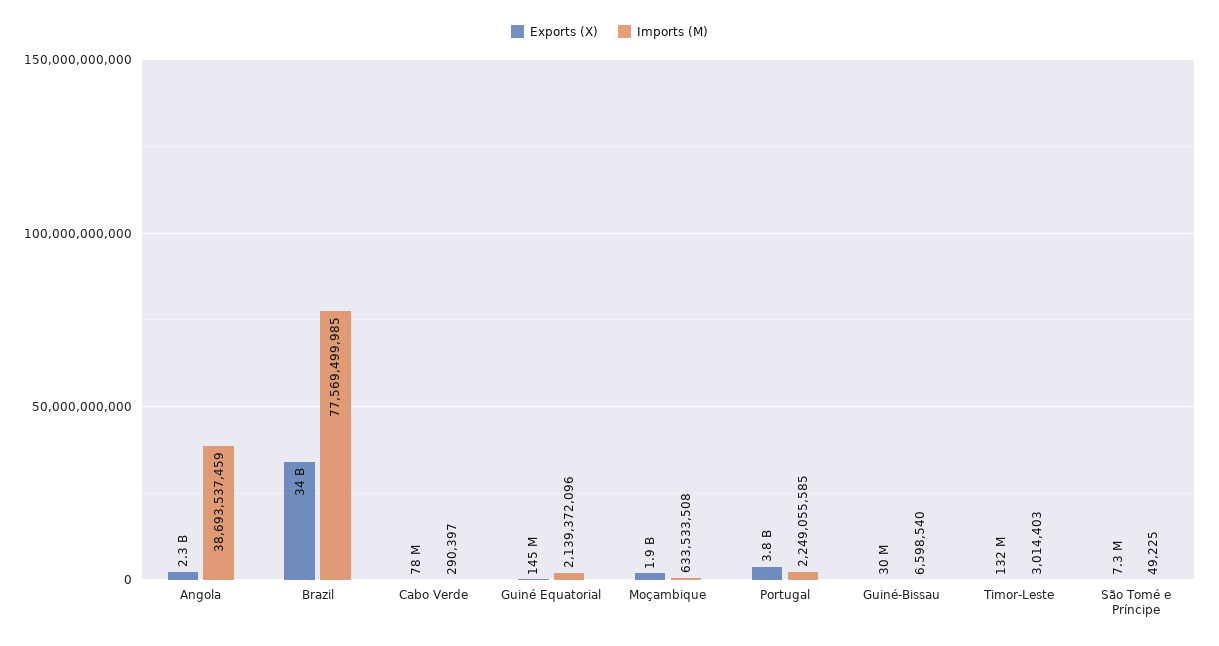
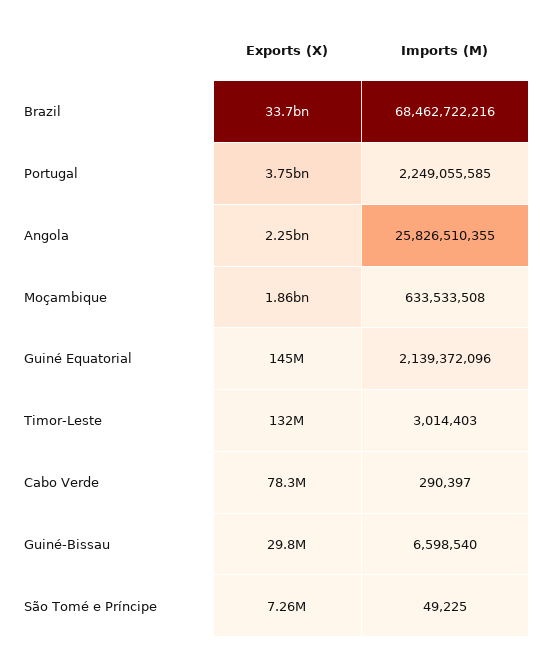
Imports (M), Angola: 38693537459 -> 25826510355
Imports (M), Brazil: 77569499985 -> 68462722216

